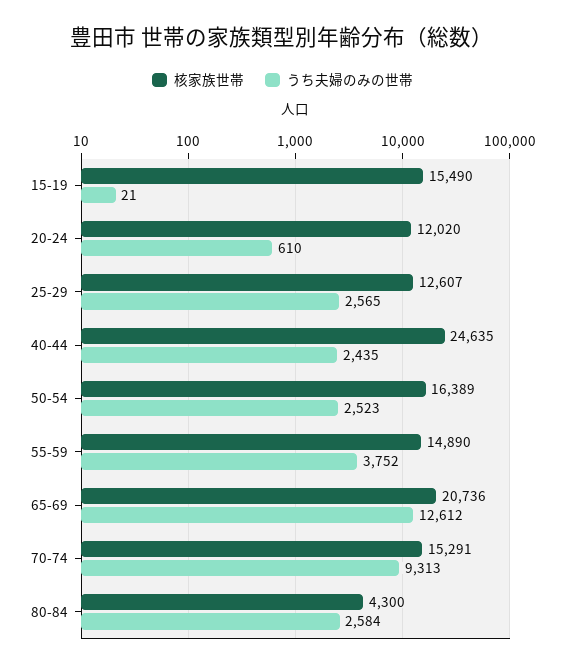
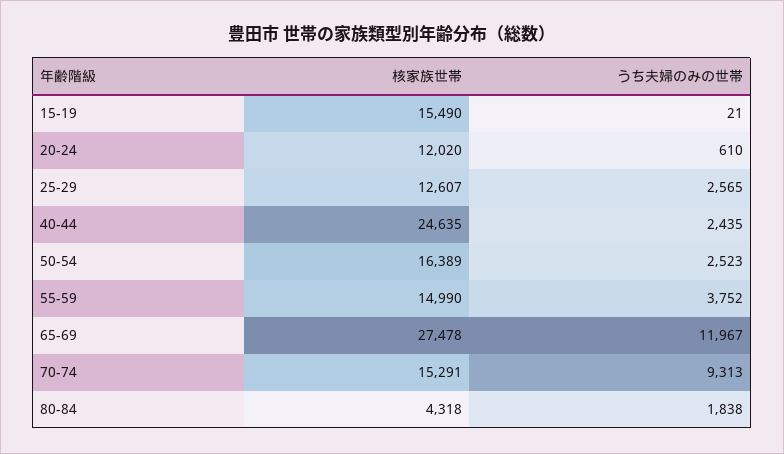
核家族世帯, 55-59: 14890 -> 14990
核家族世帯, 65-69: 20736 -> 27478
うち夫婦のみの世帯, 65-69: 12612 -> 11967
核家族世帯, 80-84: 4300 -> 4318
うち夫婦のみの世帯, 80-84: 2584 -> 1838

